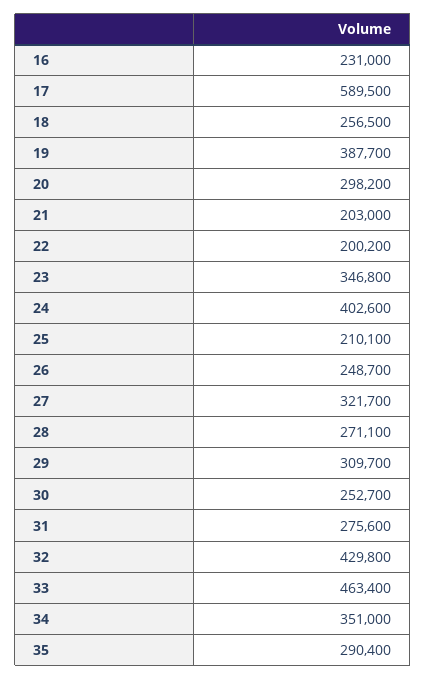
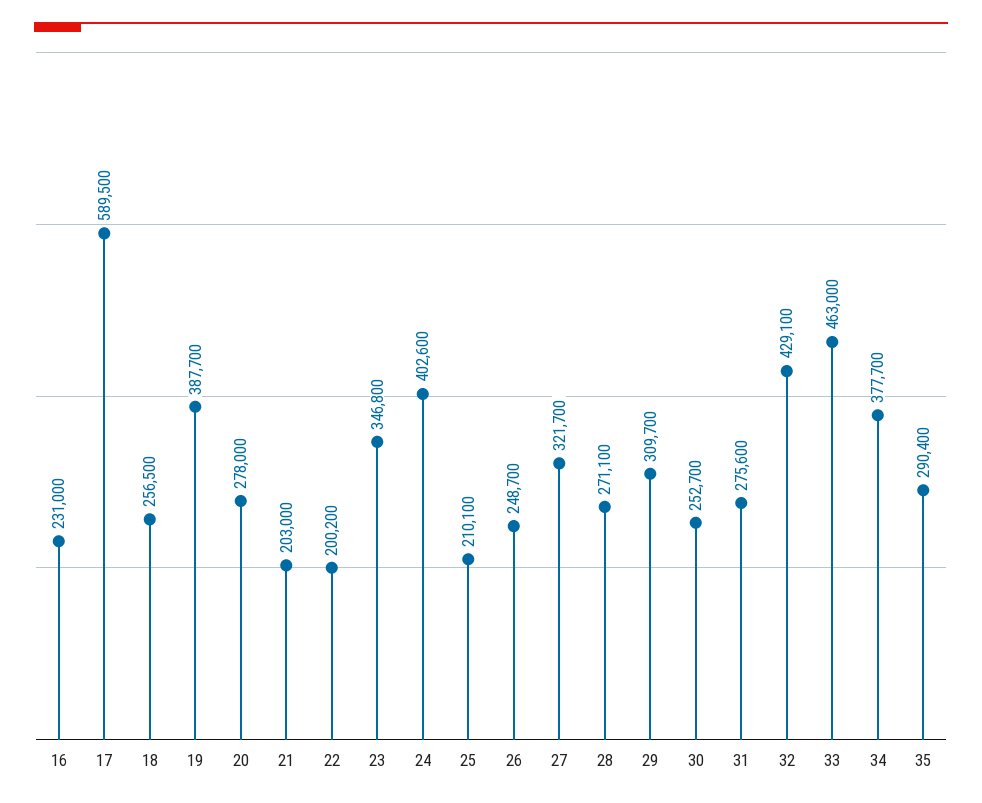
20: 298200 -> 278000
32: 429800 -> 429100
33: 463400 -> 463000
34: 351000 -> 377700

